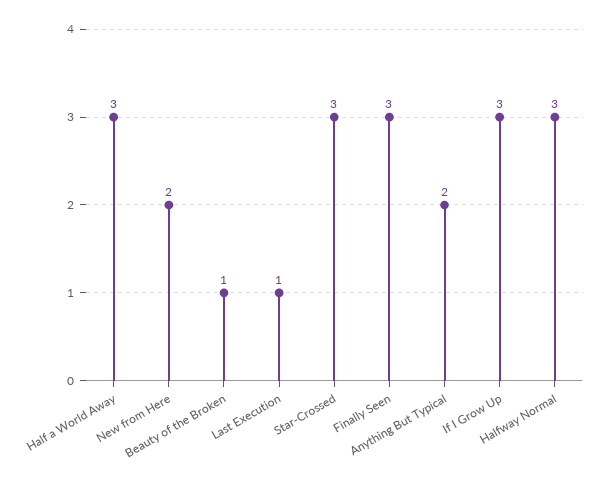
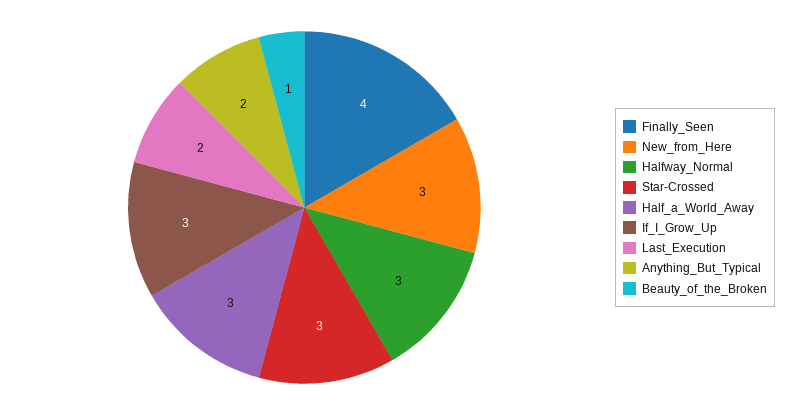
New from Here: 2 -> 3
Last Execution: 1 -> 2
Finally Seen: 3 -> 4

